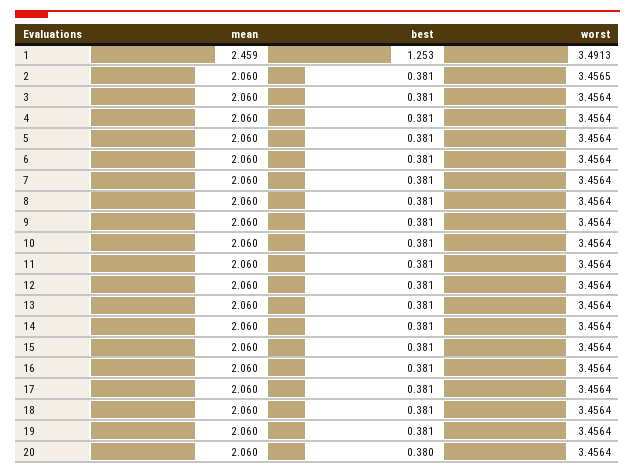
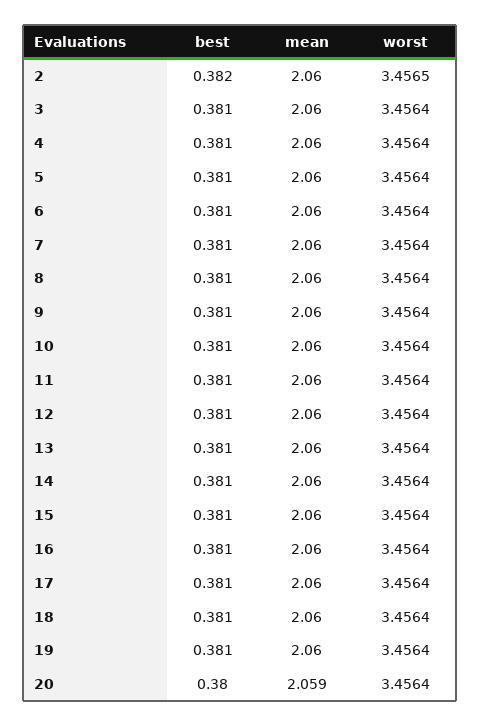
mean, 1: 2.459 -> none
best, 1: 1.253 -> none
worst, 1: 3.4913 -> none
best, 2: 0.381 -> 0.382
mean, 20: 2.06 -> 2.059

